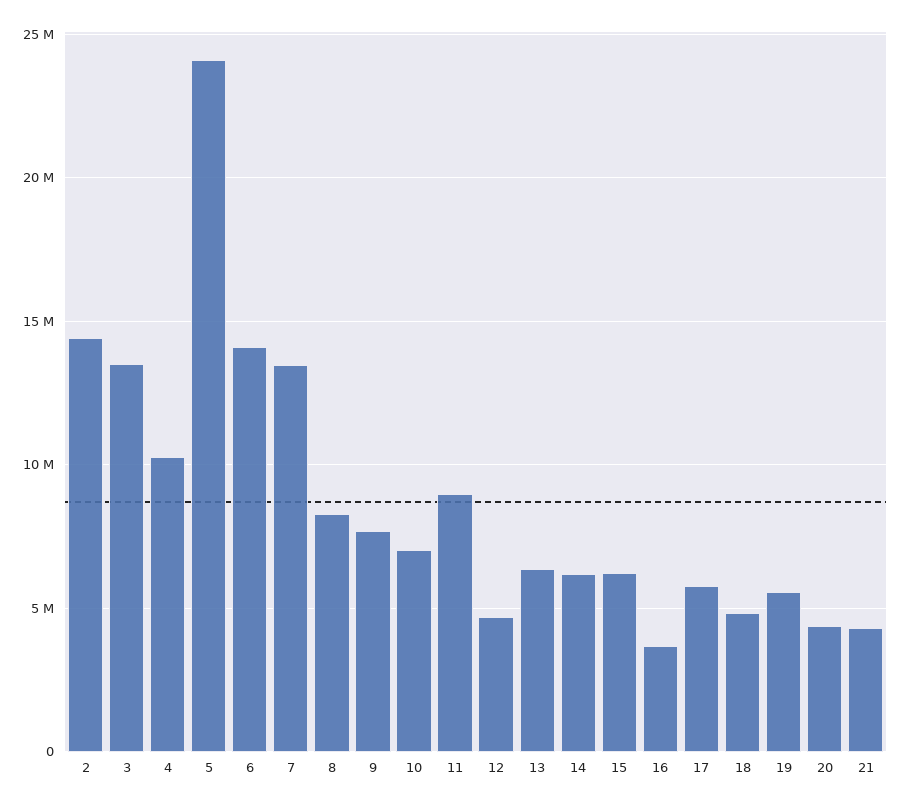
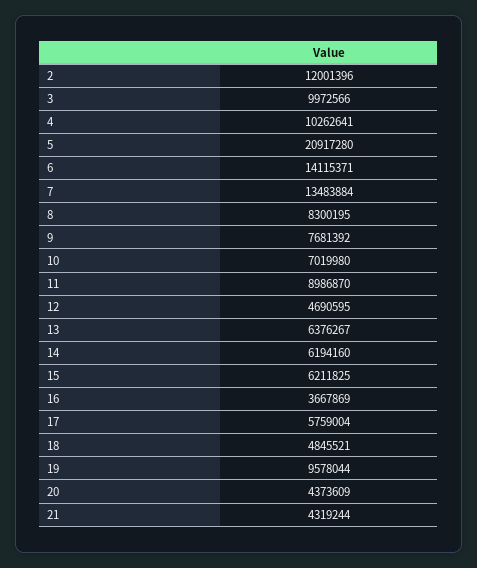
2: 14500000 -> 12001396
3: 13500000 -> 9972566
5: 24000000 -> 20917280
19: 5500000 -> 9578044

